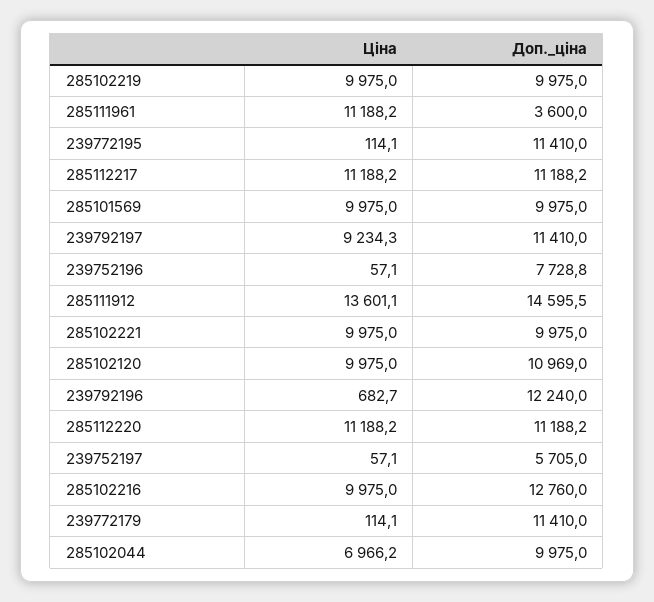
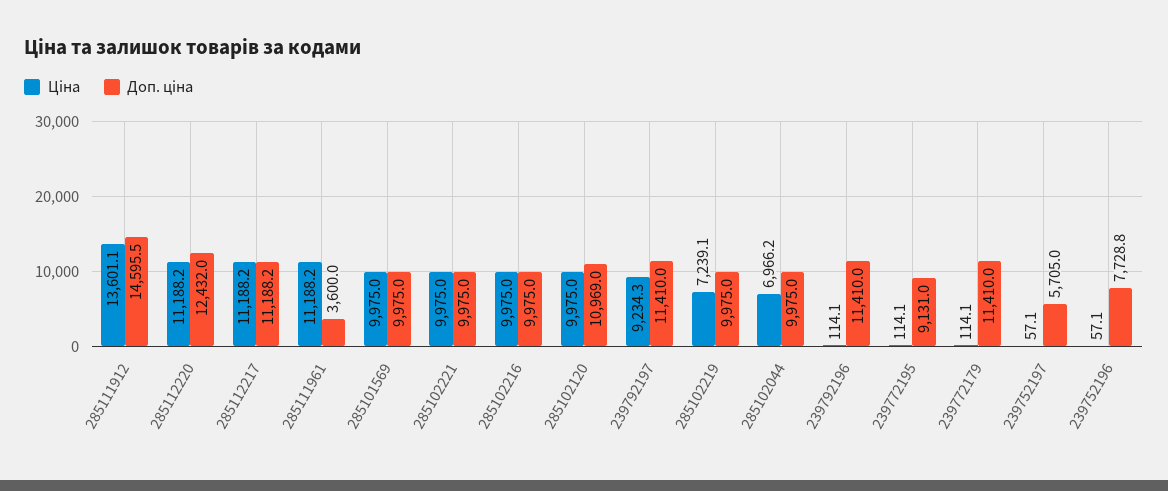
Ціна, 285102219: 9975 -> 7239.1
Доп._ціна, 239772195: 11410 -> 9131
Ціна, 239792196: 682.7 -> 114.1
Доп._ціна, 239792196: 12240 -> 11410
Доп._ціна, 285112220: 11188.2 -> 12432
Доп._ціна, 285102216: 12760 -> 9975

